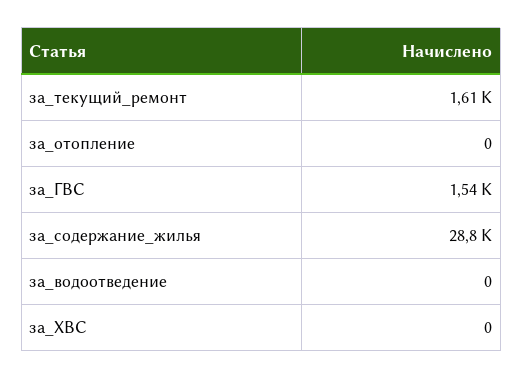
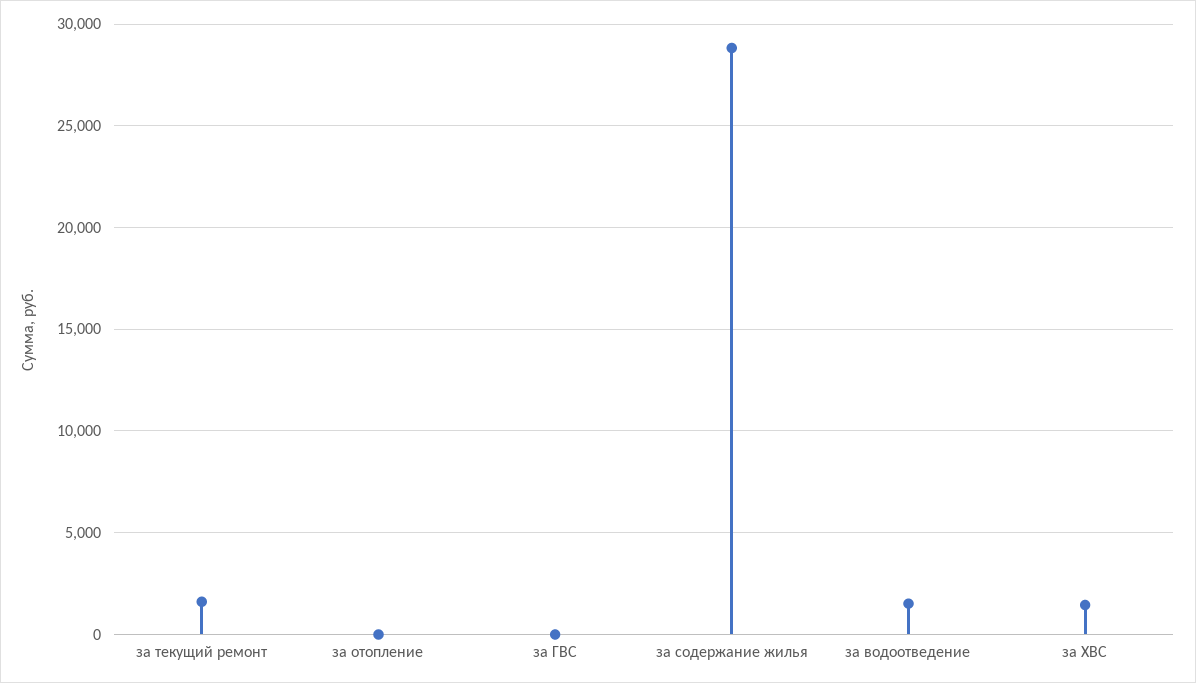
за_ГВС: 1540 -> 0
за_водоотведение: 0 -> 1500
за_ХВС: 0 -> 1500

